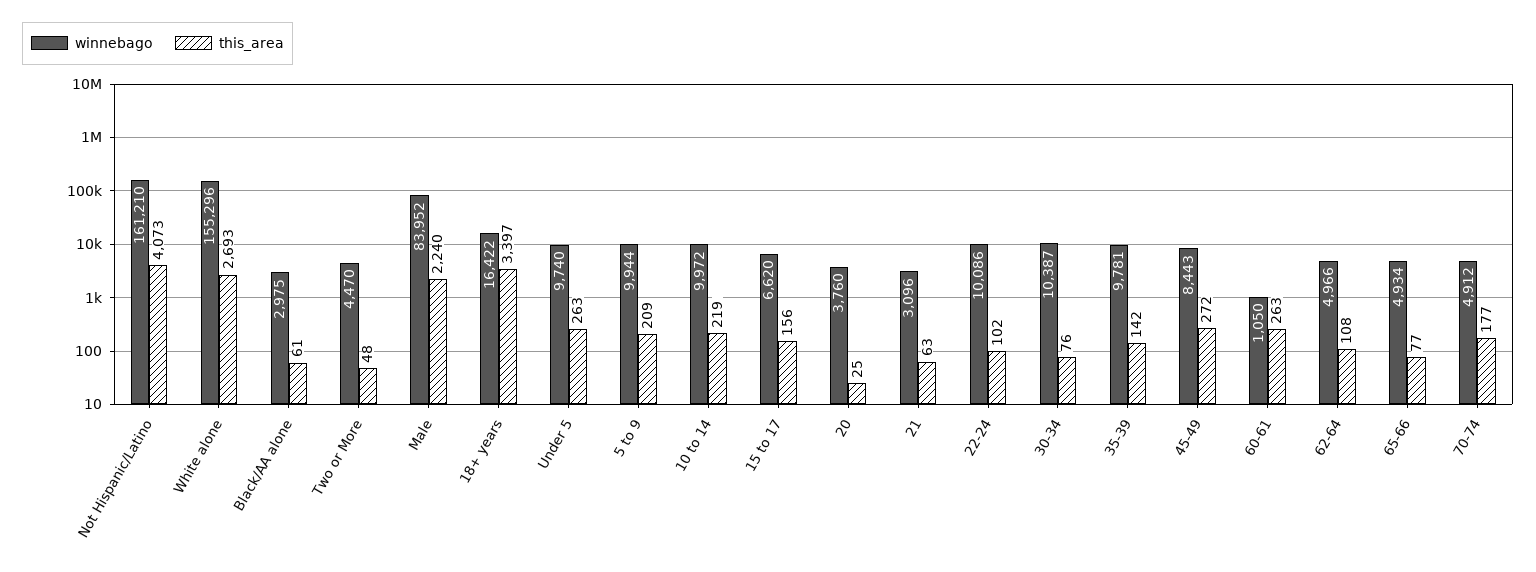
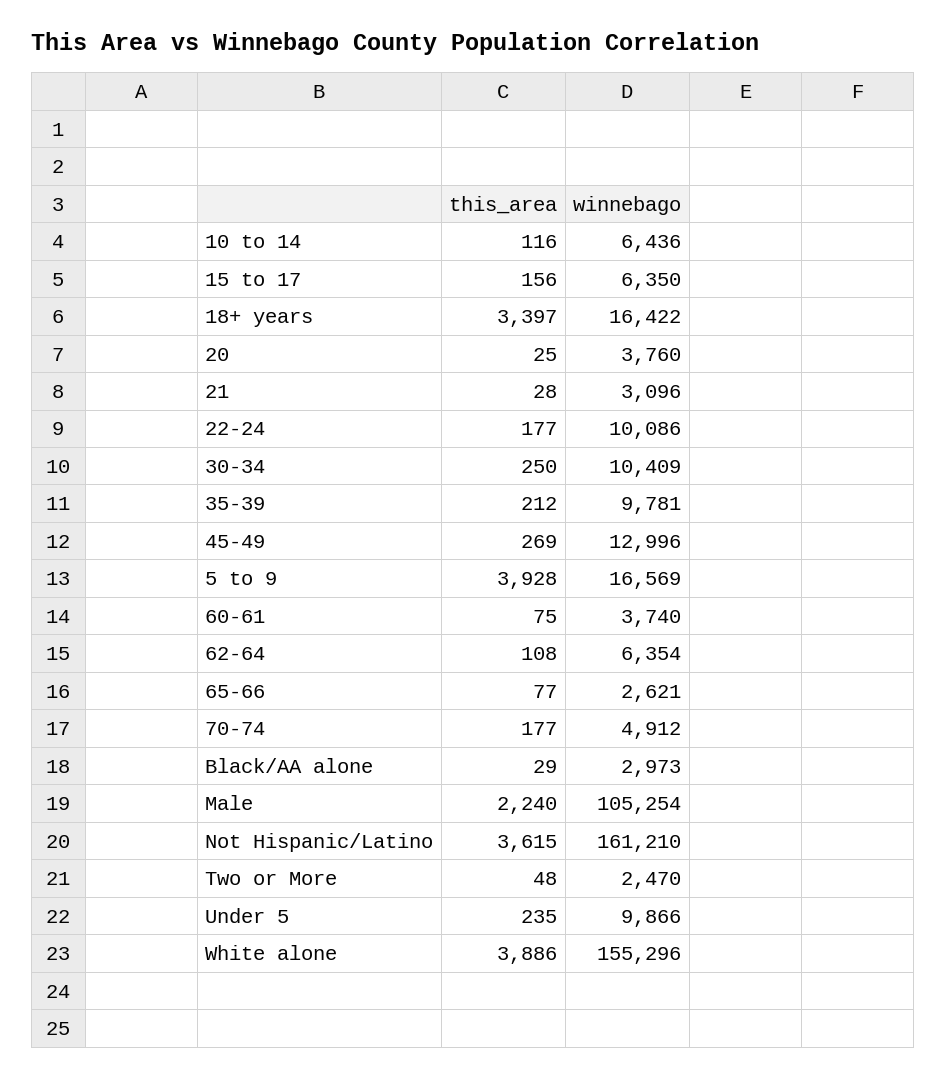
this_area, Not Hispanic/Latino: 4073 -> 3615
this_area, White alone: 2693 -> 3886
winnebago, Black/AA alone: 2975 -> 2973
this_area, Black/AA alone: 61 -> 29
winnebago, Two or More: 4470 -> 2470
winnebago, Male: 83952 -> 105254
winnebago, Under 5: 9740 -> 9866
this_area, Under 5: 263 -> 235
winnebago, 5 to 9: 9944 -> 16569
this_area, 5 to 9: 209 -> 3928
winnebago, 10 to 14: 9972 -> 6436
this_area, 10 to 14: 219 -> 116
winnebago, 15 to 17: 6620 -> 6350
this_area, 21: 63 -> 28
this_area, 22-24: 102 -> 177
winnebago, 30-34: 10387 -> 10409
this_area, 30-34: 76 -> 250
this_area, 35-39: 142 -> 212
winnebago, 45-49: 8443 -> 12996
this_area, 45-49: 272 -> 269
winnebago, 60-61: 1050 -> 3740
this_area, 60-61: 263 -> 75
winnebago, 62-64: 4966 -> 6354
winnebago, 65-66: 4934 -> 2621

